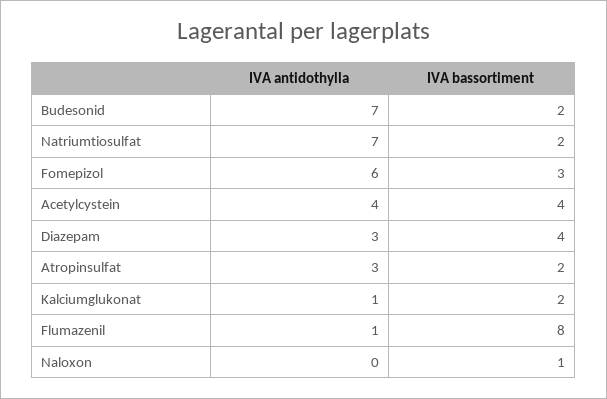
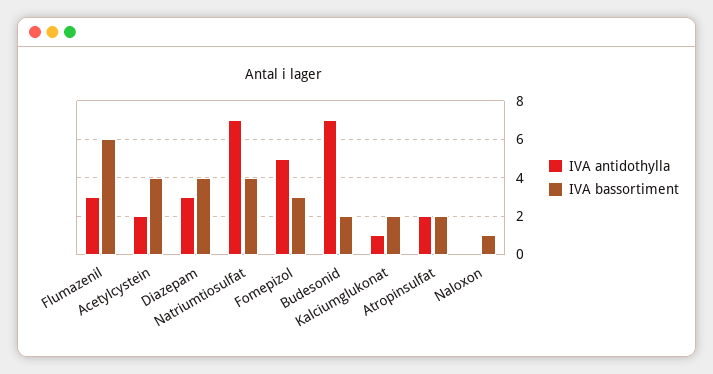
IVA bassortiment, Natriumtiosulfat: 2 -> 4
IVA antidothylla, Fomepizol: 6 -> 5
IVA antidothylla, Acetylcystein: 4 -> 2
IVA antidothylla, Atropinsulfat: 3 -> 2
IVA antidothylla, Flumazenil: 1 -> 3
IVA bassortiment, Flumazenil: 8 -> 6

